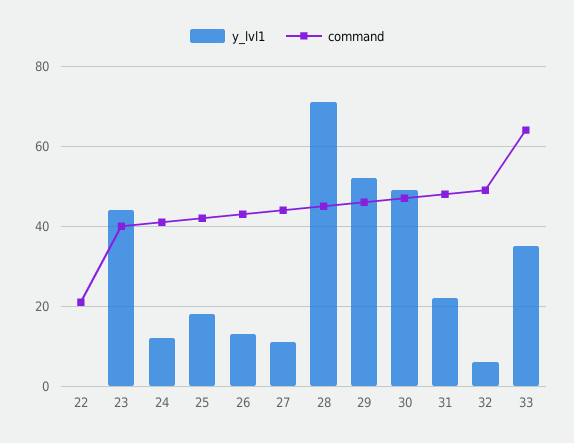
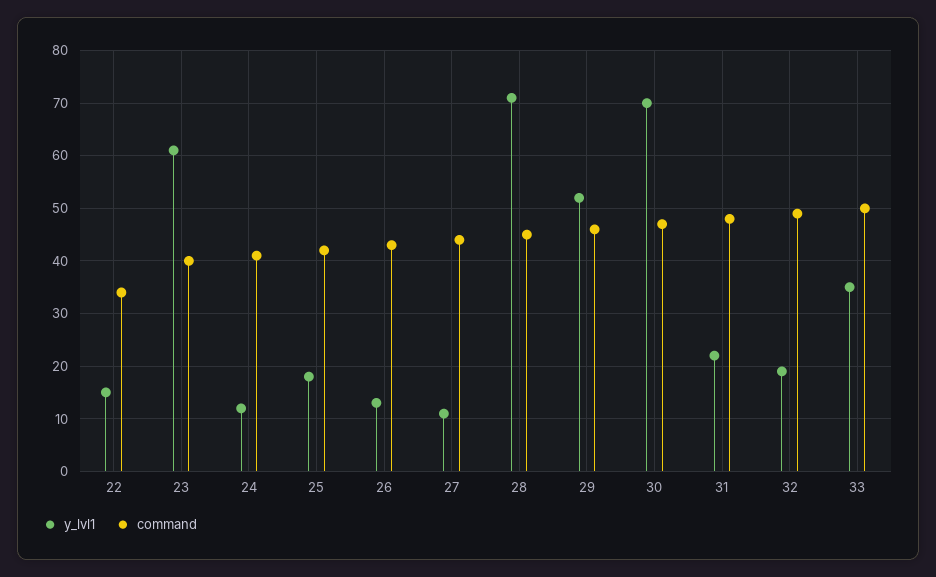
y_lvl1, 22: 0 -> 15
command, 22: 20 -> 35
y_lvl1, 23: 45 -> 60
y_lvl1, 30: 50 -> 70
y_lvl1, 32: 5 -> 20
command, 33: 65 -> 50

